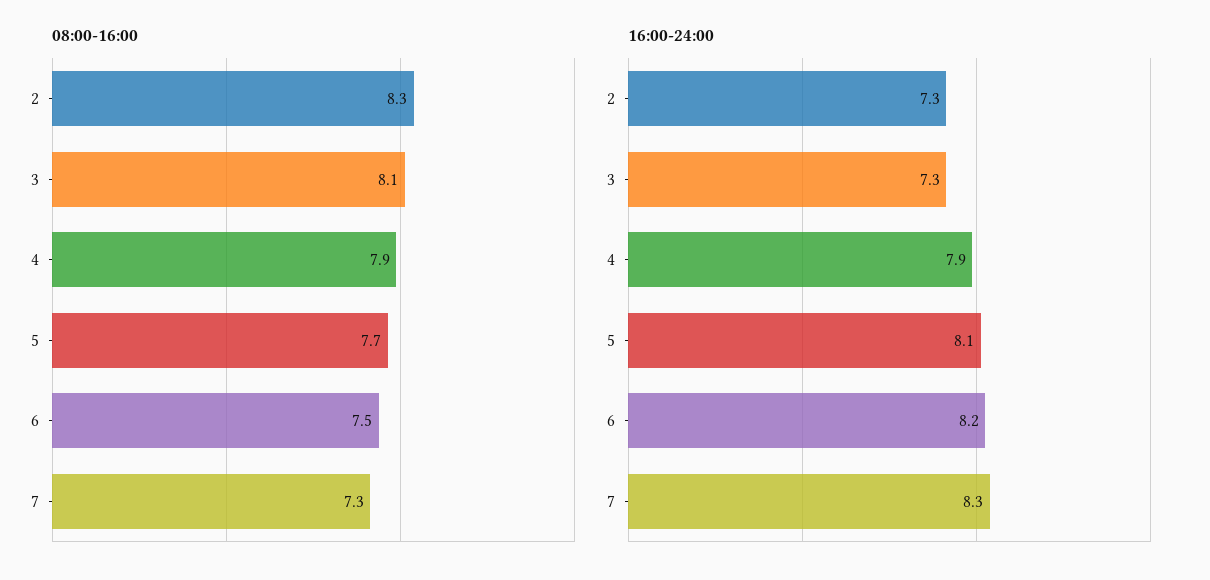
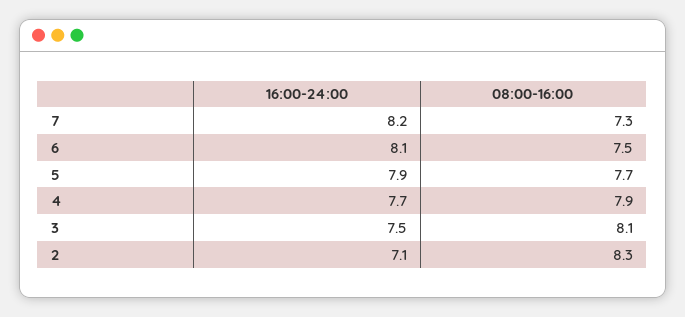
16:00-24:00, 2: 7.3 -> 7.1
16:00-24:00, 3: 7.3 -> 7.5
16:00-24:00, 4: 7.9 -> 7.7
16:00-24:00, 5: 8.1 -> 7.9
16:00-24:00, 6: 8.2 -> 8.1
16:00-24:00, 7: 8.3 -> 8.2

